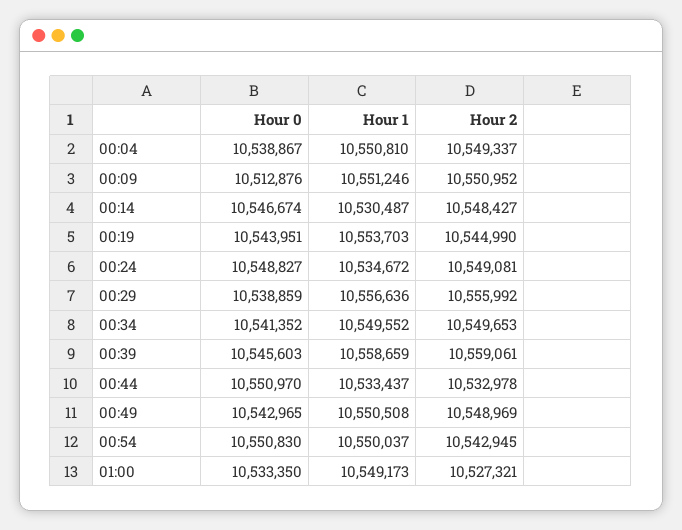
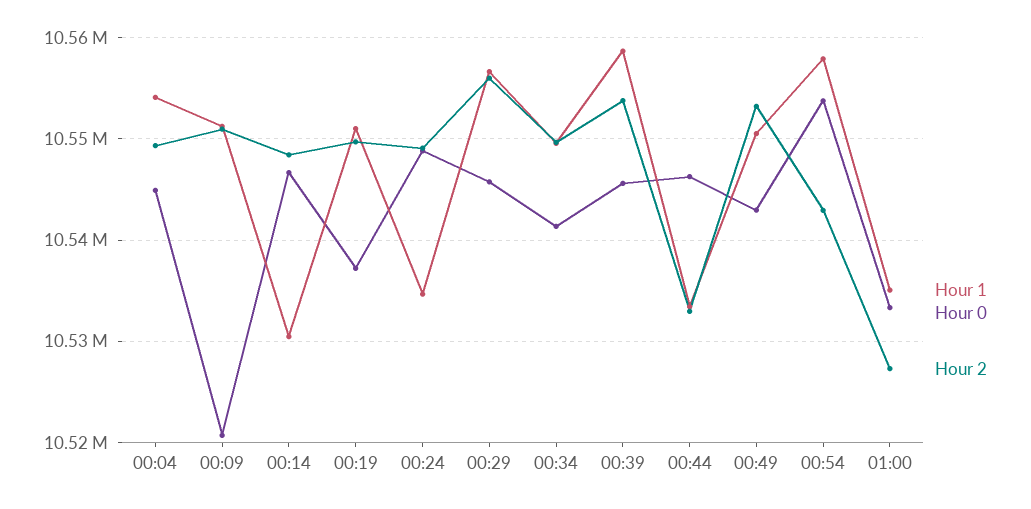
Hour 0, 00:04: 10538867 -> 10545000
Hour 1, 00:04: 10550810 -> 10554000
Hour 0, 00:09: 10512876 -> 10521000
Hour 0, 00:19: 10543951 -> 10537000
Hour 1, 00:19: 10553703 -> 10551000
Hour 2, 00:19: 10544990 -> 10550000
Hour 0, 00:29: 10538859 -> 10546000
Hour 2, 00:39: 10559061 -> 10554000
Hour 0, 00:44: 10550970 -> 10546000
Hour 2, 00:49: 10548969 -> 10553000
Hour 0, 00:54: 10550830 -> 10554000
Hour 1, 00:54: 10550037 -> 10558000
Hour 1, 01:00: 10549173 -> 10535000

